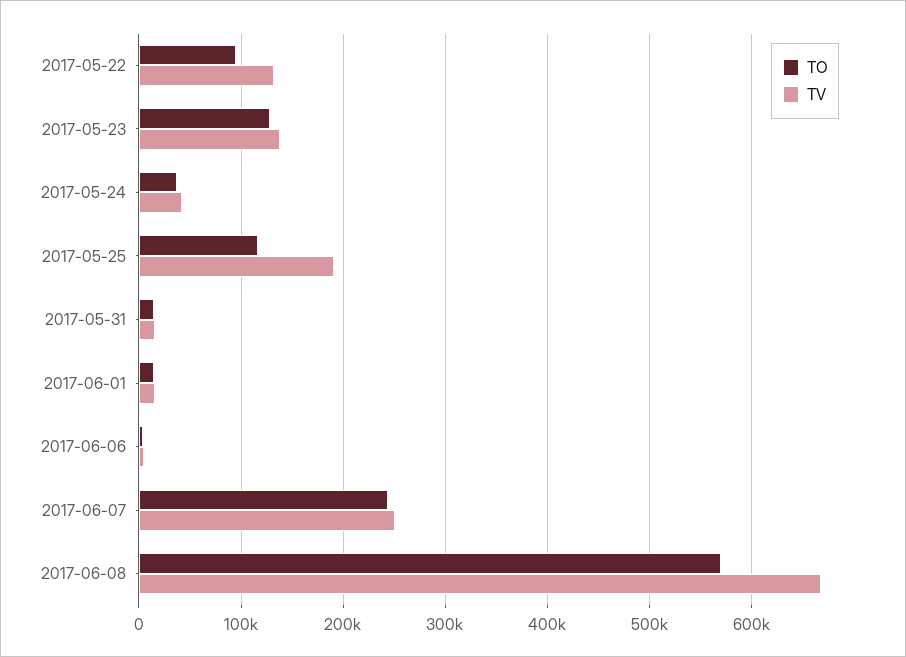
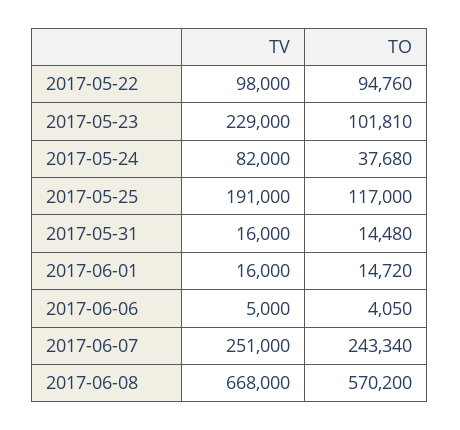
TV, 2017-05-22: 130000 -> 98000
TO, 2017-05-23: 130000 -> 101810
TV, 2017-05-23: 140000 -> 229000
TV, 2017-05-24: 40000 -> 82000

